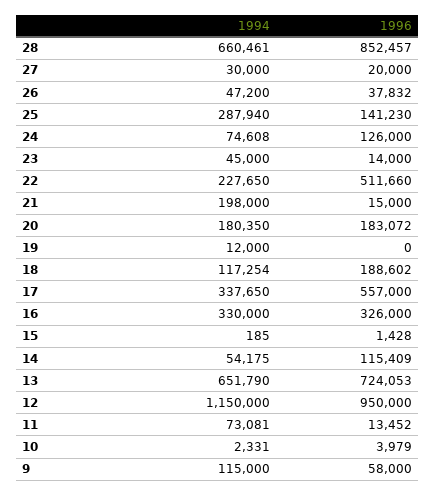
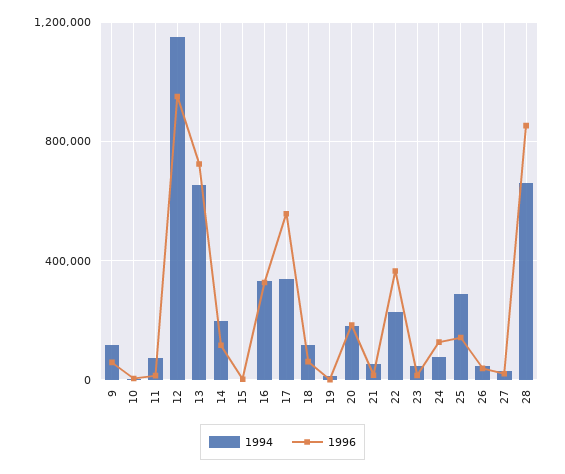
1996, 22: 511660 -> 350000
1994, 21: 198000 -> 50000
1996, 18: 188602 -> 50000
1994, 14: 54175 -> 200000

